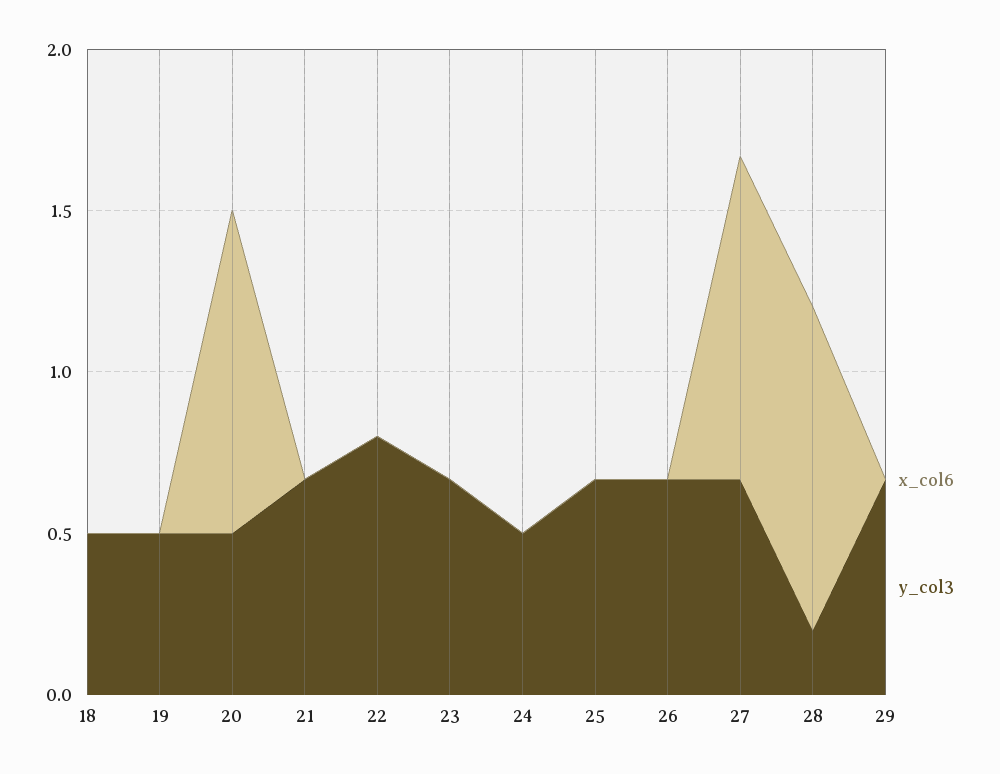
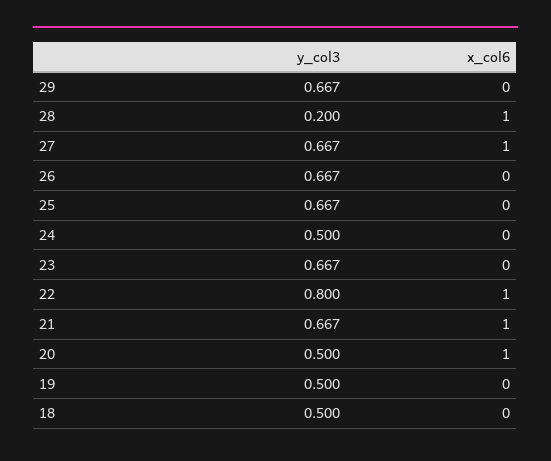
x_col6, 21: 0 -> 1
x_col6, 22: 0 -> 1

